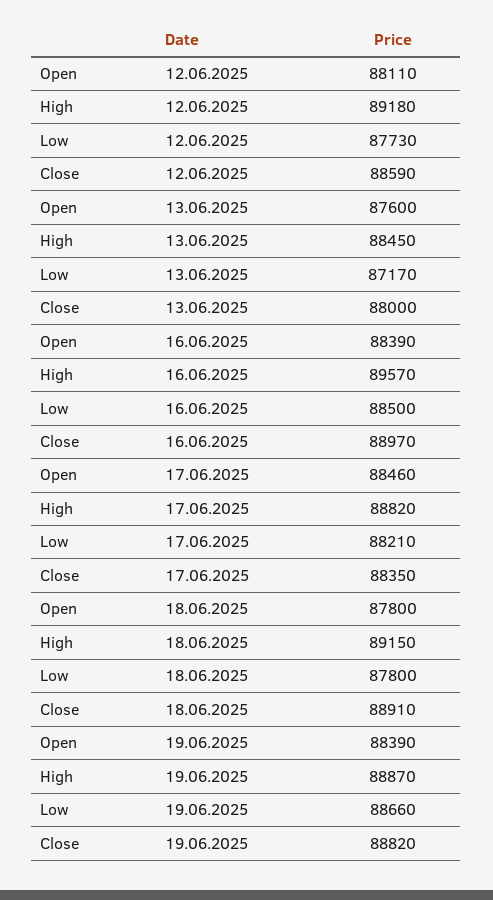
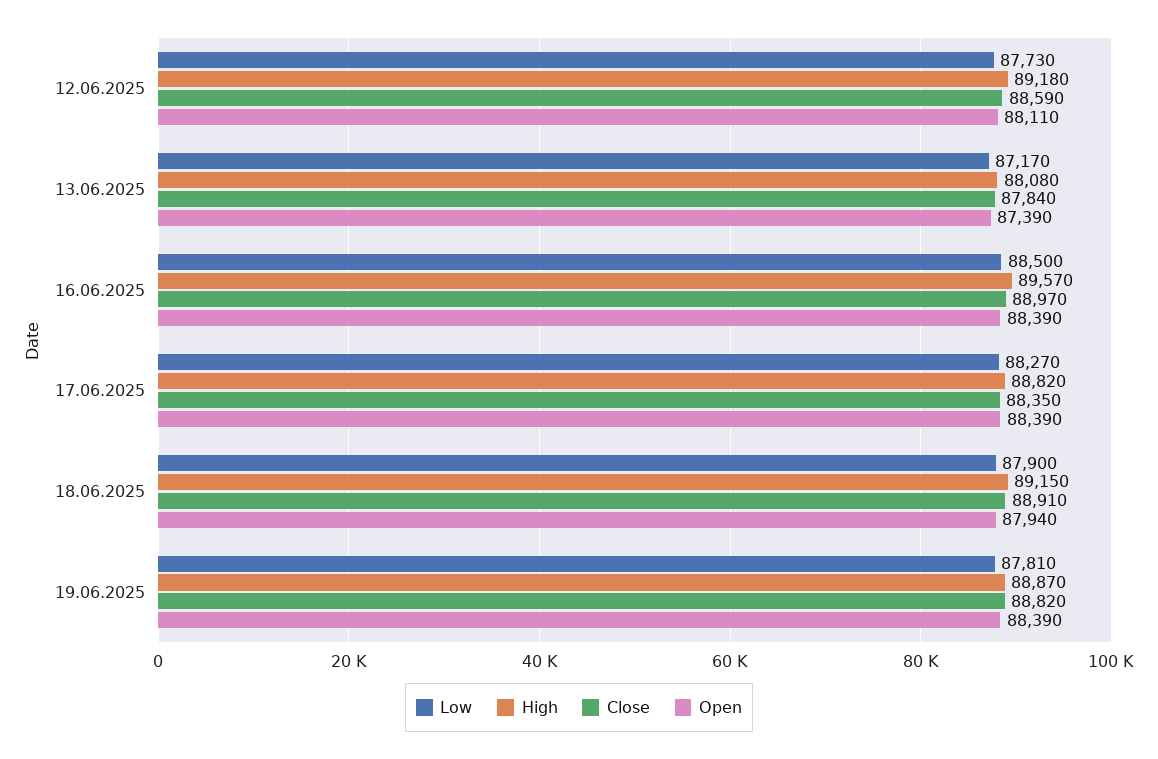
Open, 13.06.2025: 87600 -> 87390
High, 13.06.2025: 88450 -> 88080
Close, 13.06.2025: 88000 -> 87840
Open, 17.06.2025: 88460 -> 88390
Low, 17.06.2025: 88210 -> 88270
Open, 18.06.2025: 87800 -> 87940
Low, 18.06.2025: 87800 -> 87900
Low, 19.06.2025: 88660 -> 87810

